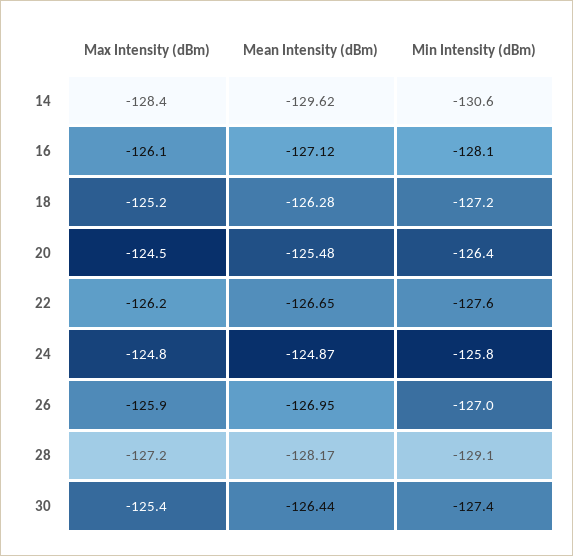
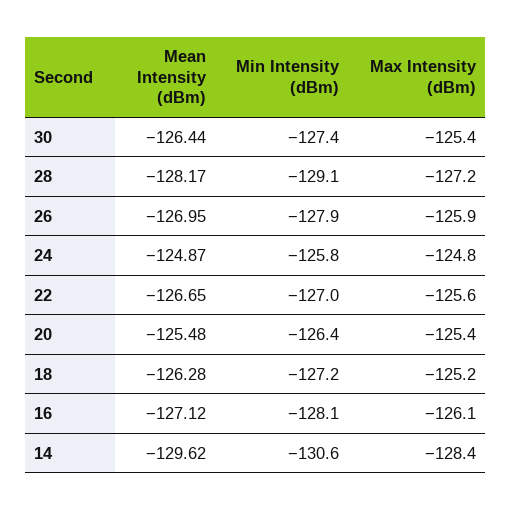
Max Intensity (dBm), 20: -124.5 -> -125.4
Max Intensity (dBm), 22: -126.2 -> -125.6
Min Intensity (dBm), 22: -127.6 -> -127
Min Intensity (dBm), 26: -127 -> -127.9

